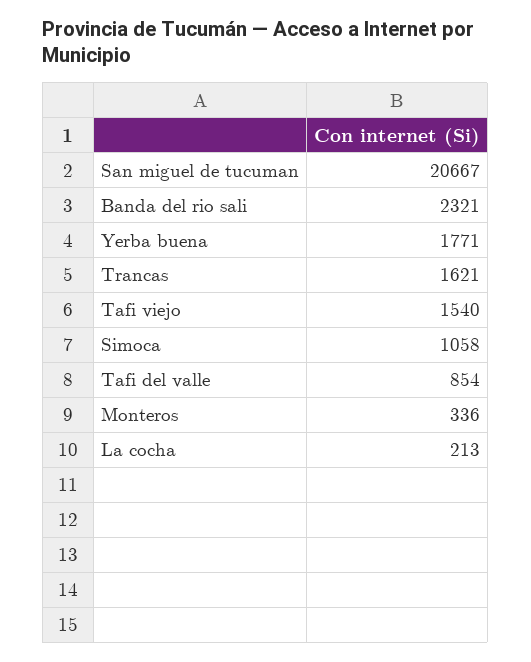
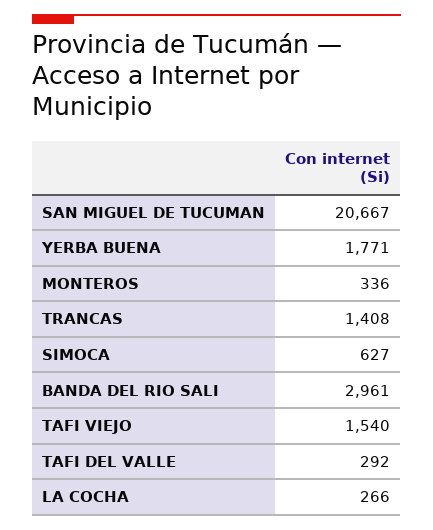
Banda del rio sali: 2321 -> 2961
Trancas: 1621 -> 1408
Simoca: 1058 -> 627
Tafi del valle: 854 -> 292
La cocha: 213 -> 266

